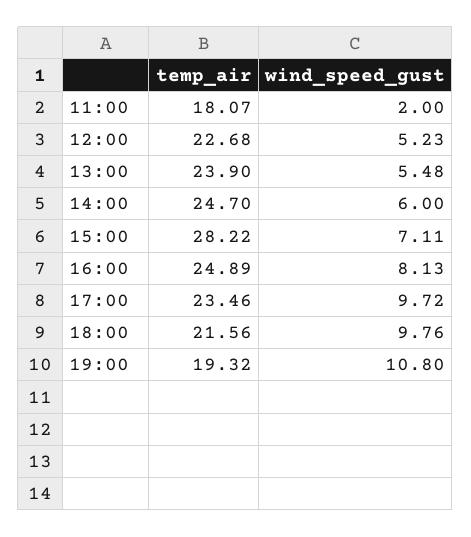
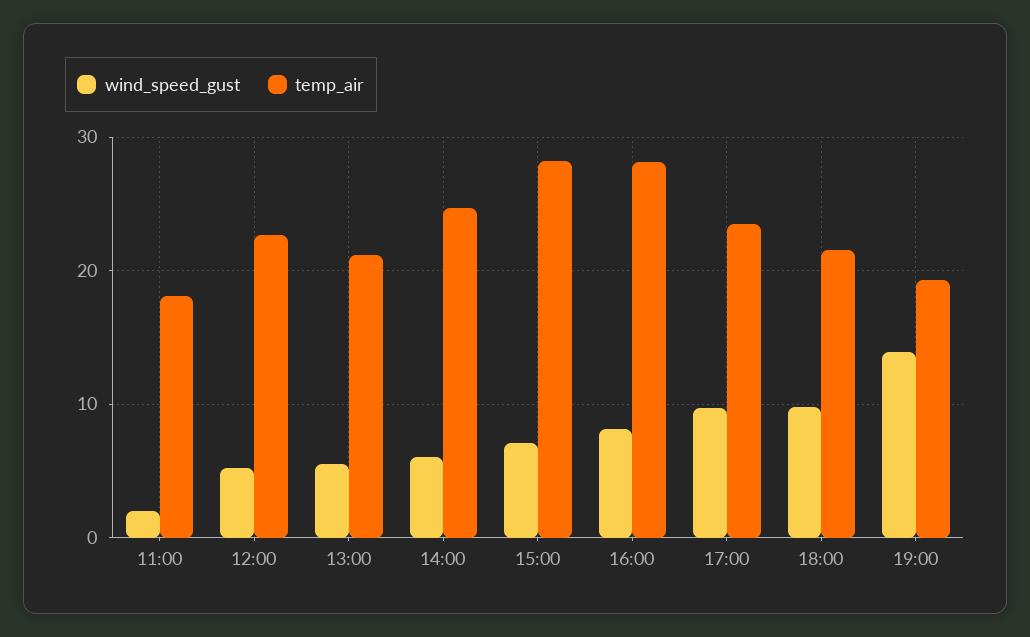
temp_air, 13:00: 23.9 -> 21
temp_air, 16:00: 24.89 -> 28
wind_speed_gust, 19:00: 10.8 -> 14

